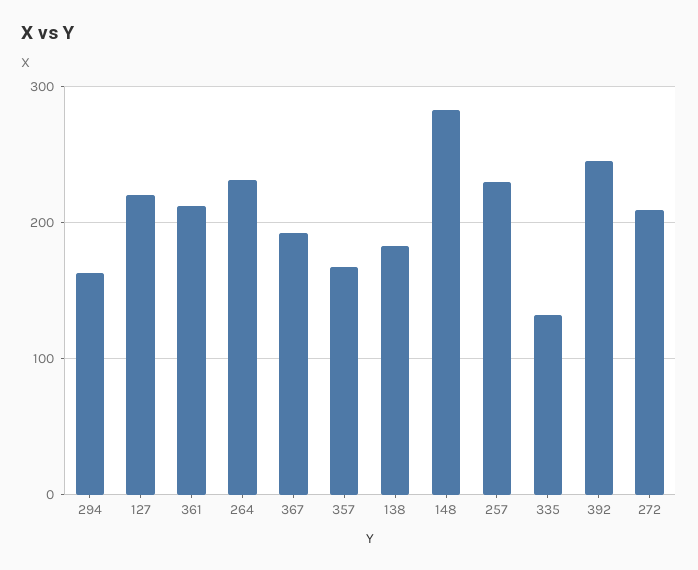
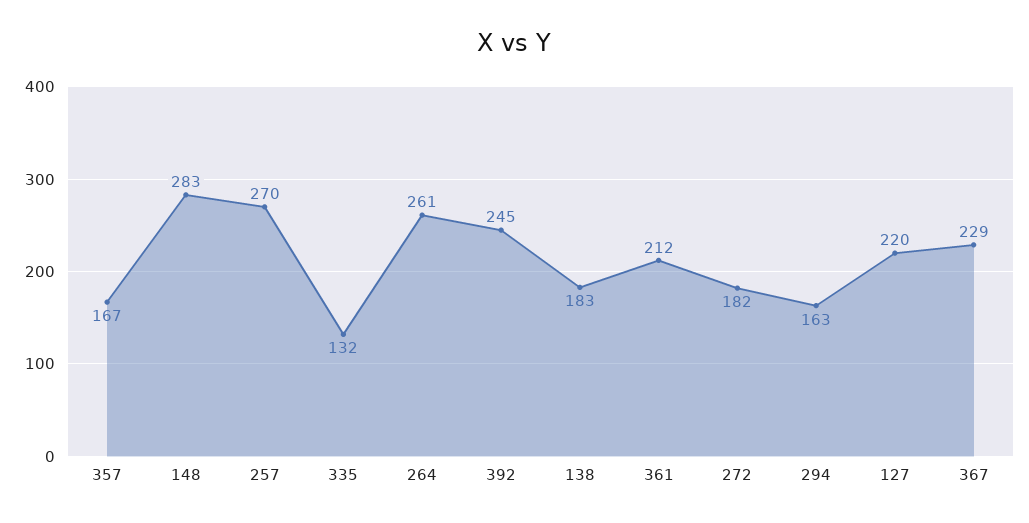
264: 230 -> 261
367: 190 -> 229
257: 230 -> 270
272: 210 -> 182

